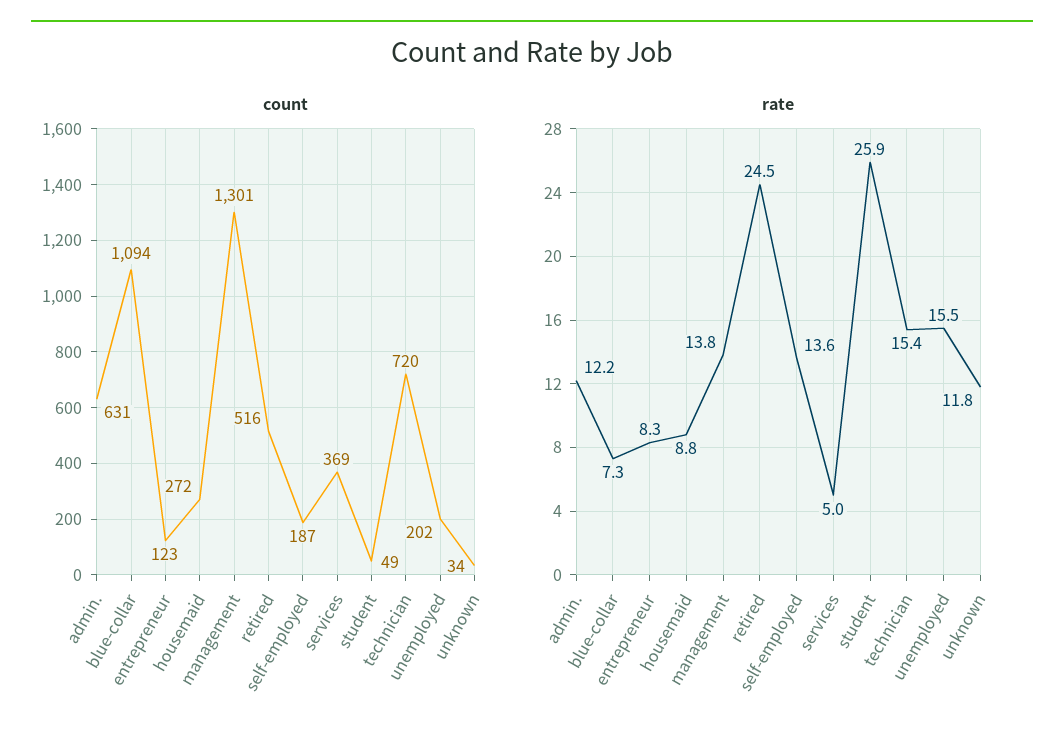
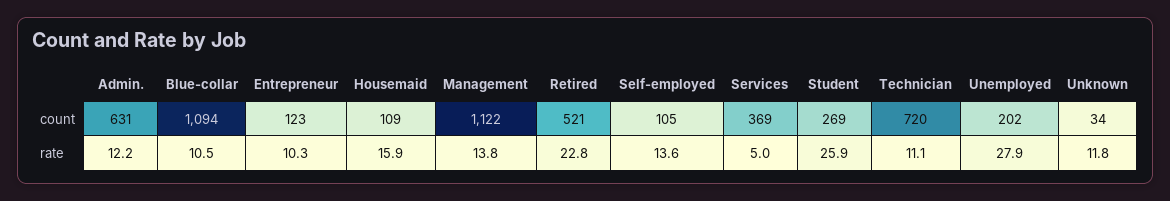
count, housemaid: 272 -> 109
count, management: 1301 -> 1122
count, retired: 516 -> 521
count, self-employed: 187 -> 105
count, student: 49 -> 269
rate, blue-collar: 7.3 -> 10.5
rate, entrepreneur: 8.3 -> 10.3
rate, housemaid: 8.8 -> 15.9
rate, retired: 24.5 -> 22.8
rate, technician: 15.4 -> 11.1
rate, unemployed: 15.5 -> 27.9

